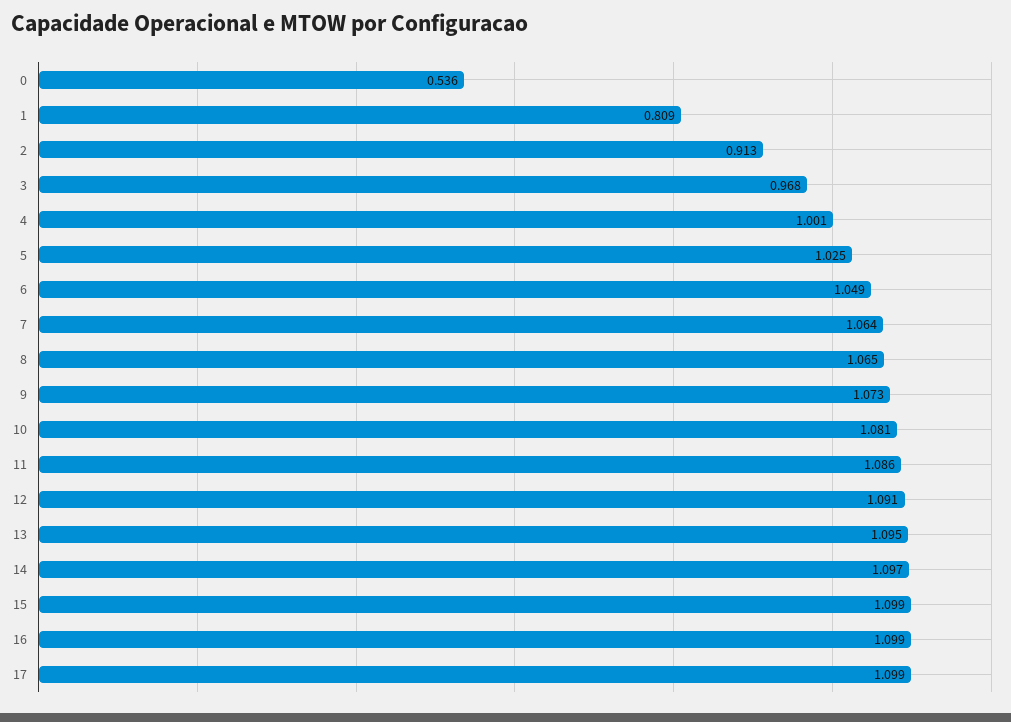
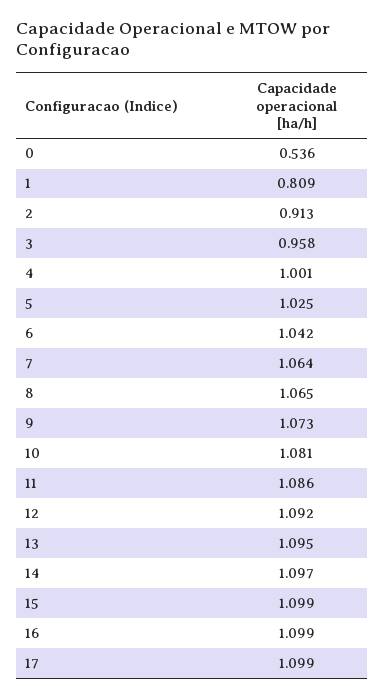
3: 0.968 -> 0.958
6: 1.049 -> 1.042
12: 1.091 -> 1.092

